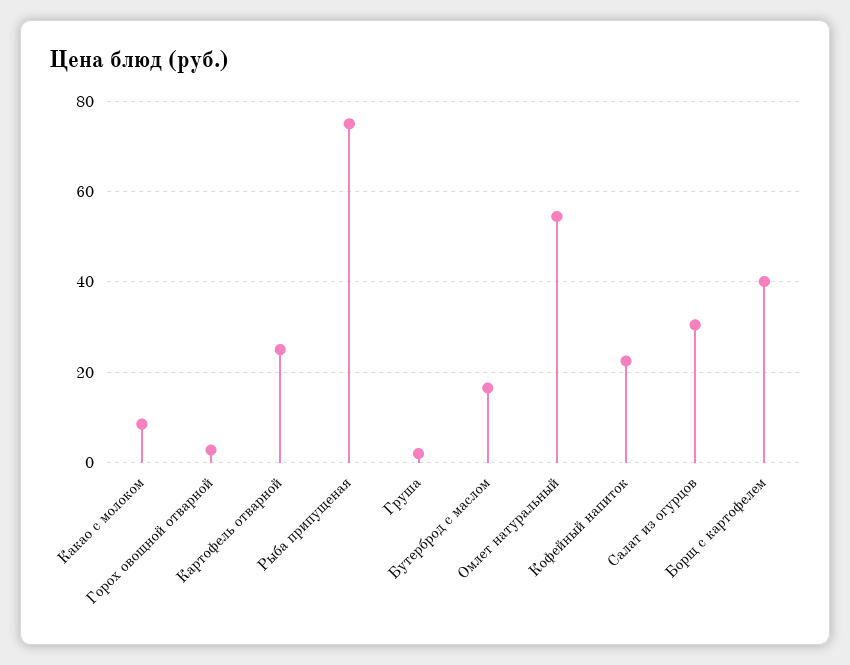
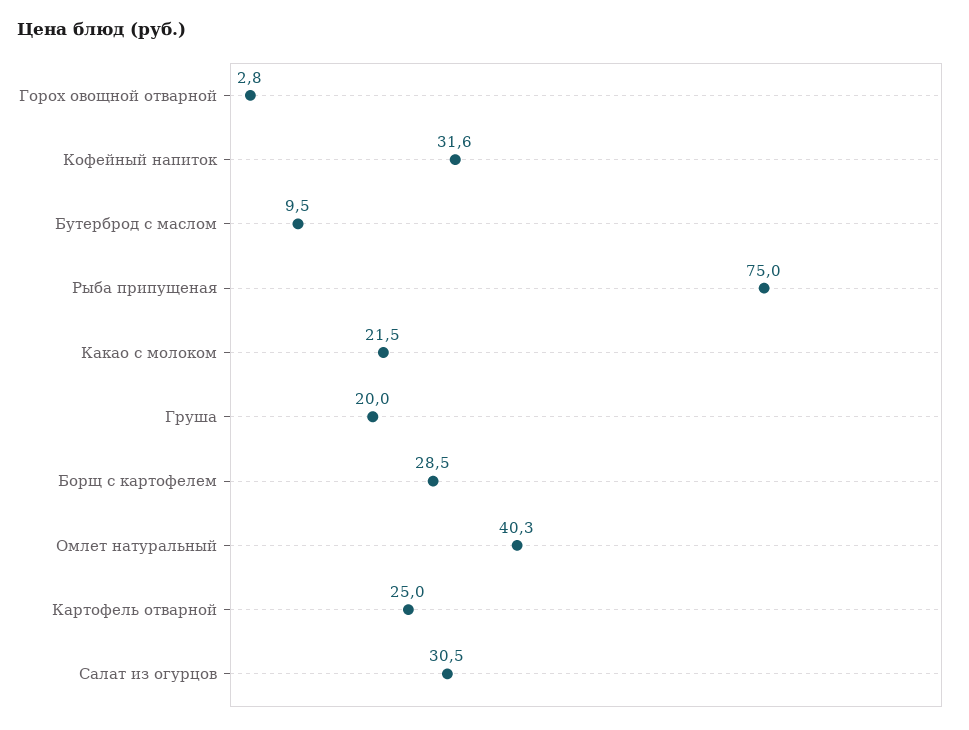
Какао с молоком: 8 -> 21.5
Груша: 2 -> 20
Бутерброд с маслом: 16 -> 9.5
Омлет натуральный: 54 -> 40.3
Кофейный напиток: 22 -> 31.6
Борщ с картофелем: 40 -> 28.5

